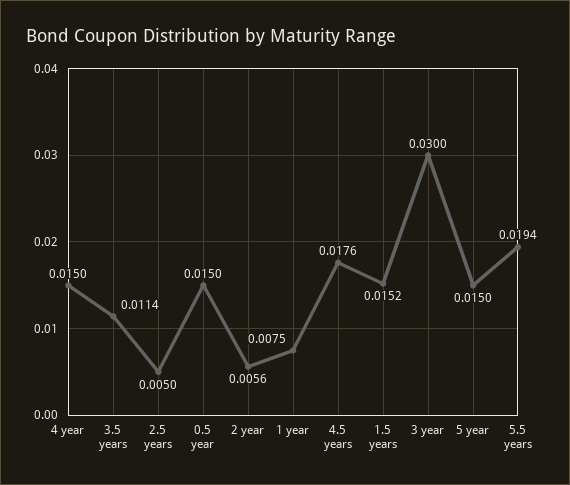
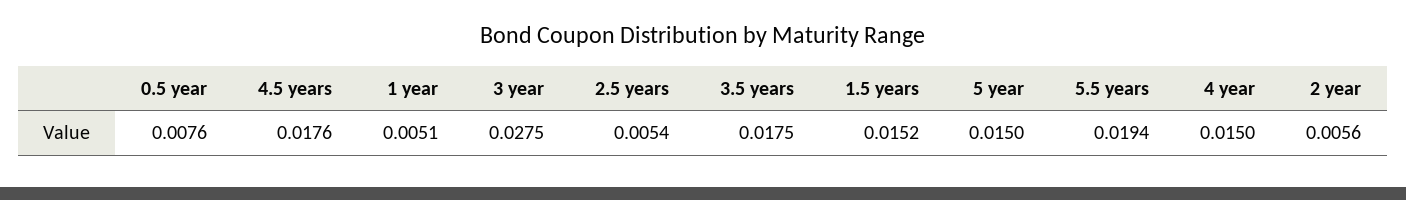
3.5 years: 0.0114 -> 0.0175
2.5 years: 0.005 -> 0.0054
0.5 year: 0.015 -> 0.0076
1 year: 0.0075 -> 0.0051
3 year: 0.03 -> 0.0275

